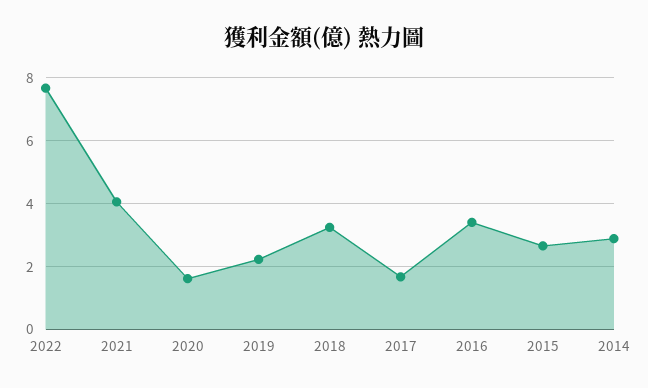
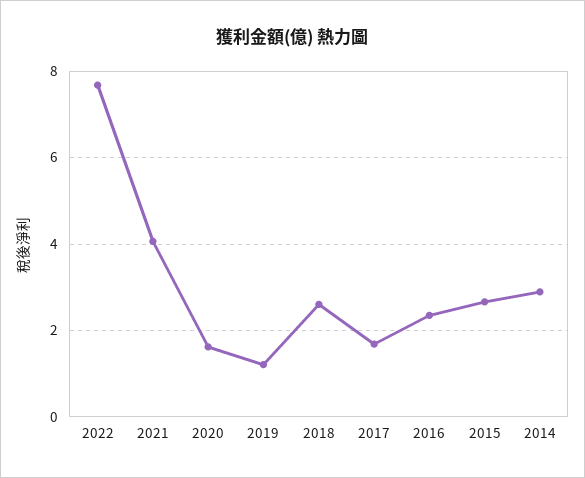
2019: 2.2 -> 1.2
2018: 3.2 -> 2.6
2016: 3.4 -> 2.4

